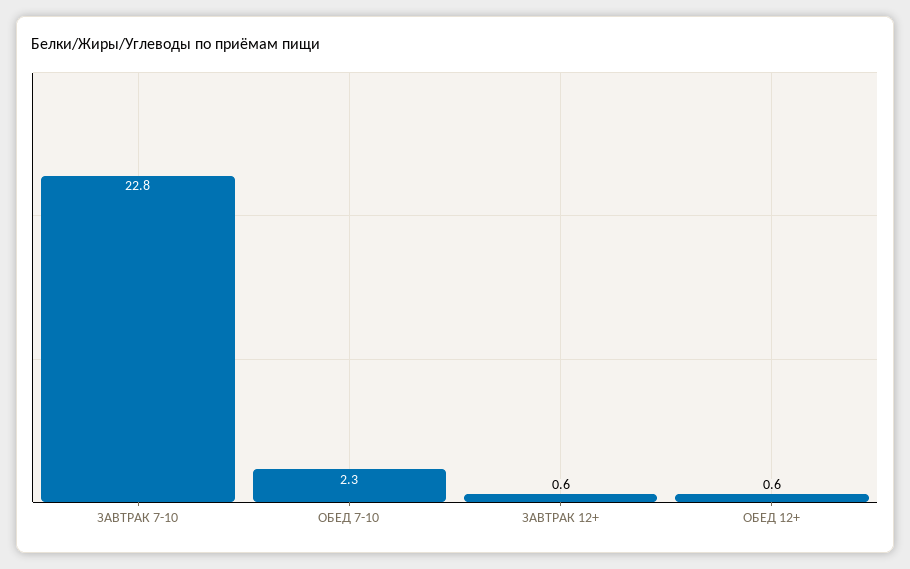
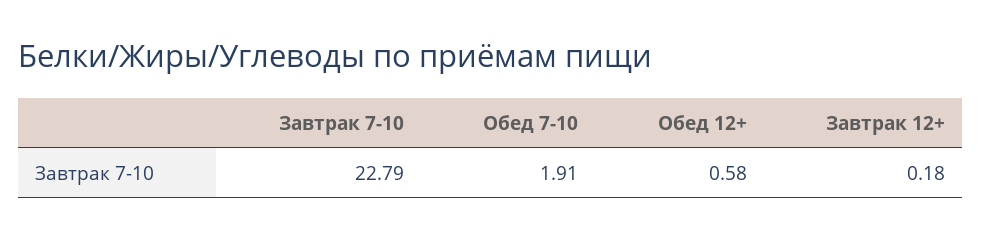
ОБЕД 7-10: 2.3 -> 1.91
ЗАВТРАК 12+: 0.6 -> 0.18

